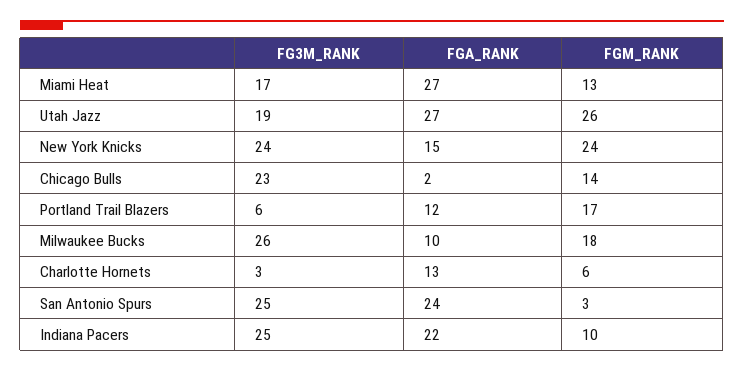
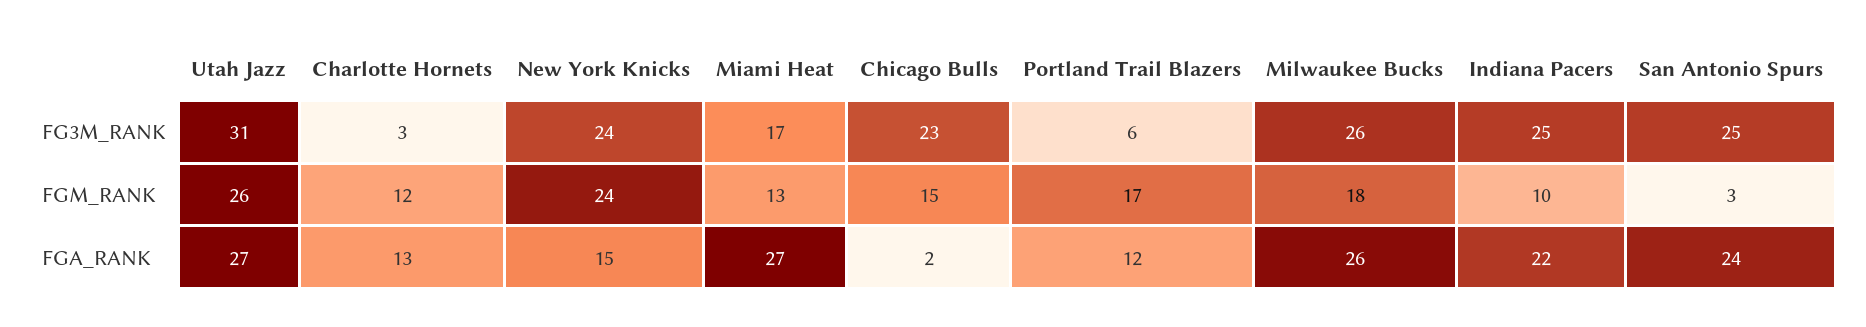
FG3M_RANK, Utah Jazz: 19 -> 31
FGM_RANK, Chicago Bulls: 14 -> 15
FGA_RANK, Milwaukee Bucks: 10 -> 26
FGM_RANK, Charlotte Hornets: 6 -> 12

